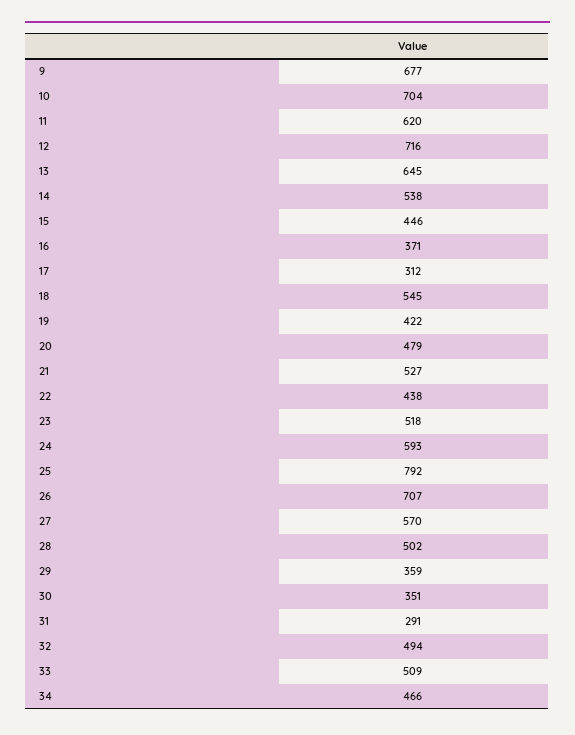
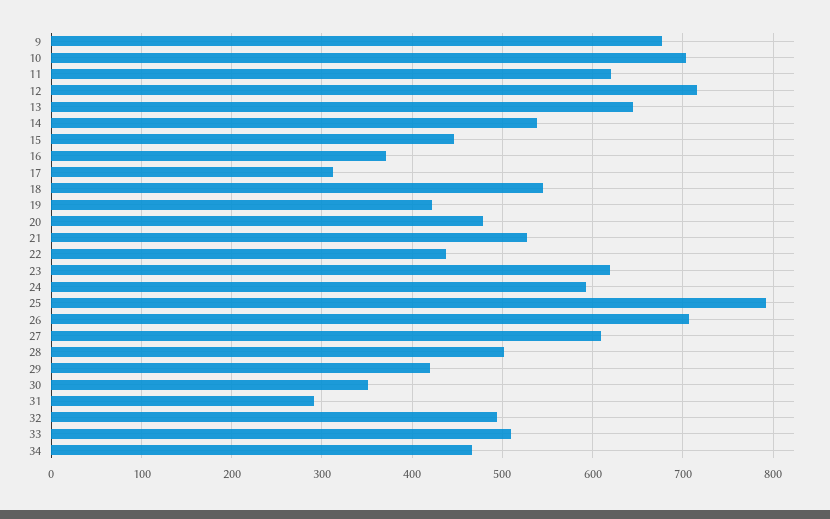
23: 518 -> 620
27: 570 -> 610
29: 359 -> 420

